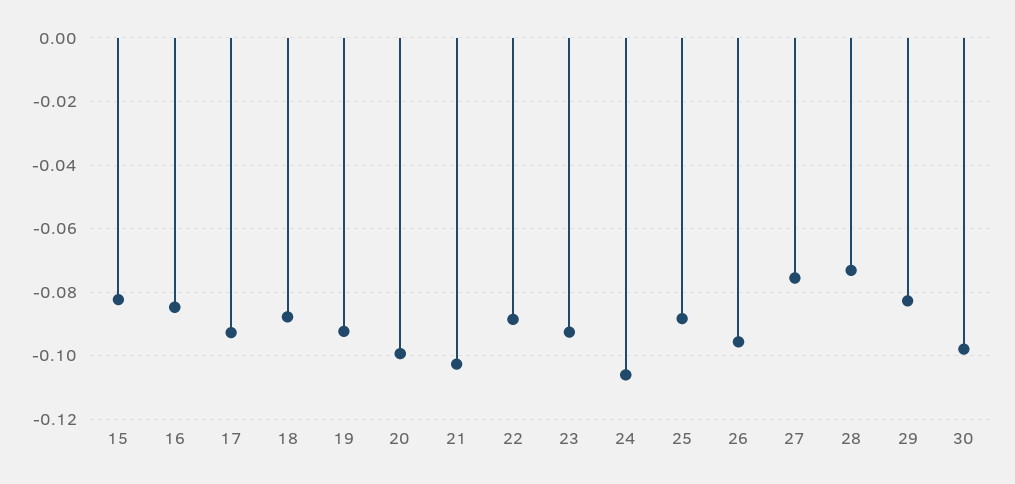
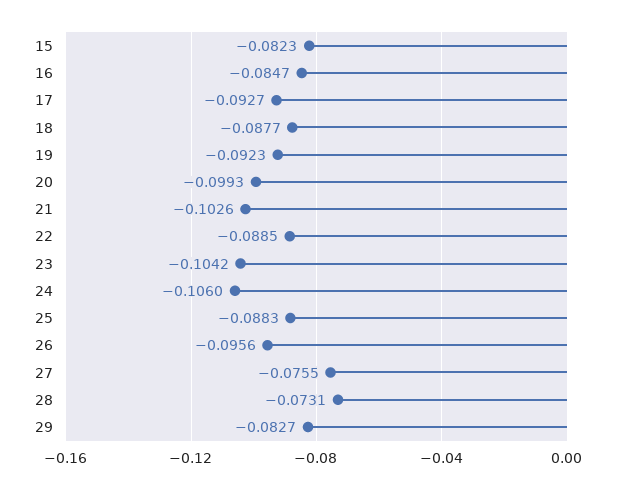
23: -0.092 -> -0.1042
30: -0.098 -> none

